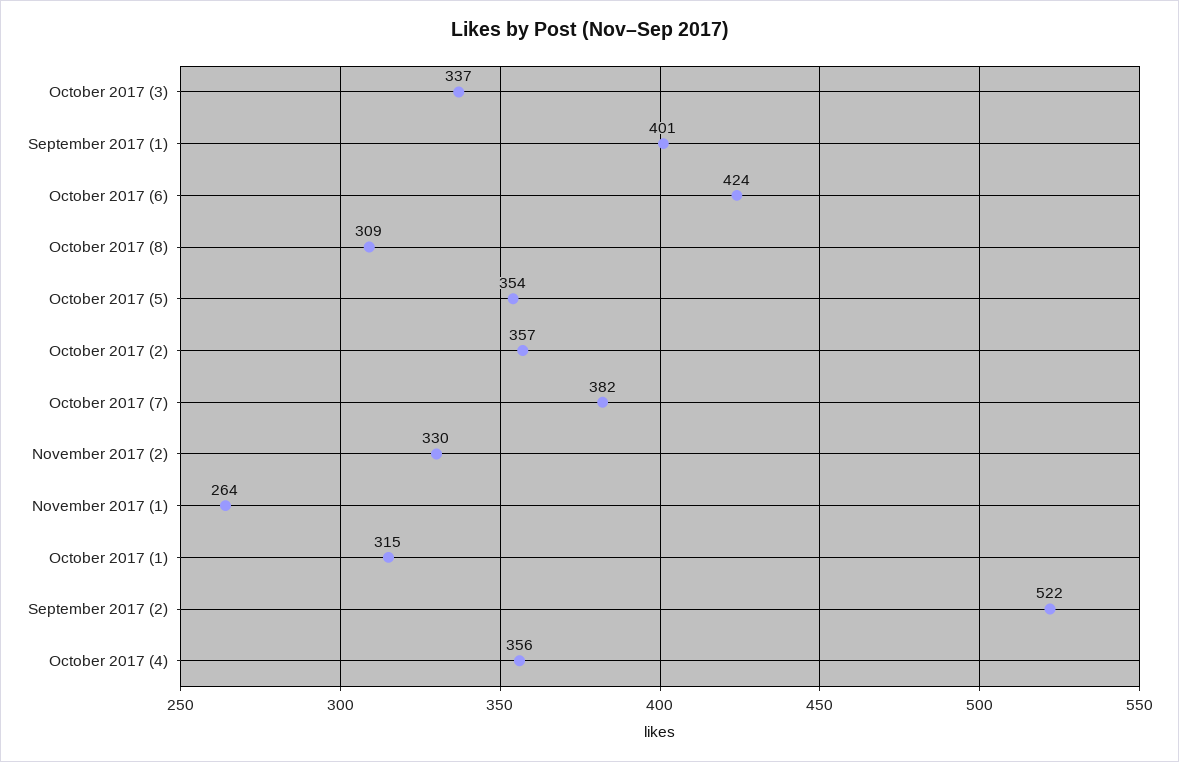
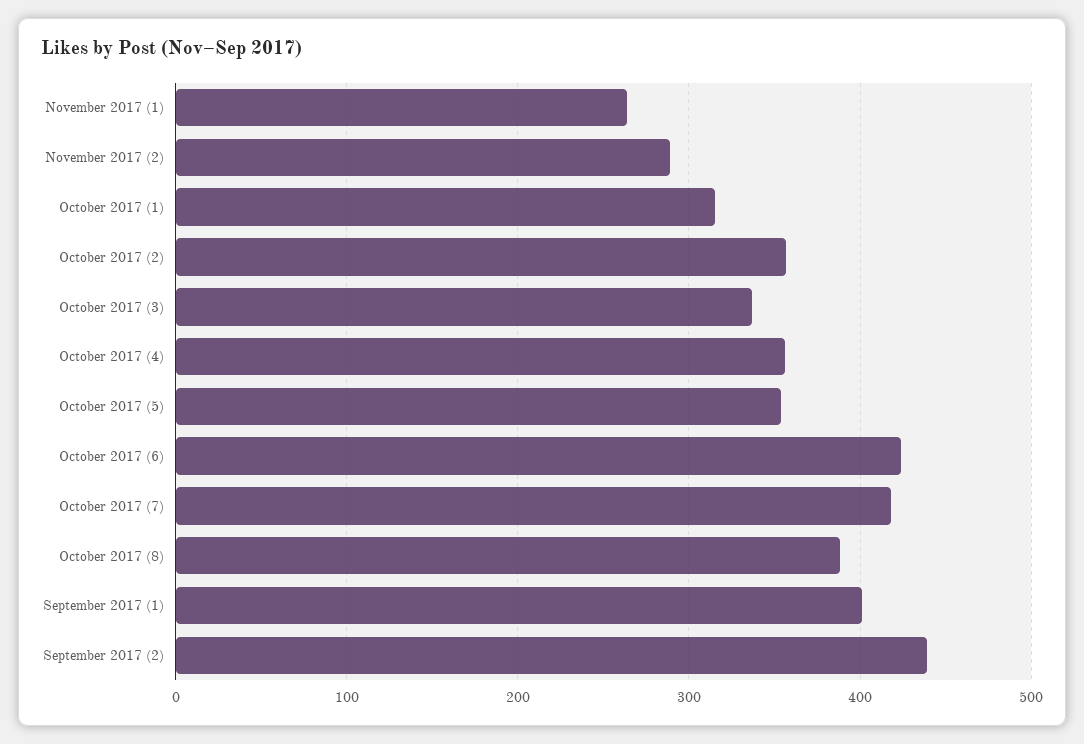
October 2017 (8): 309 -> 390
October 2017 (7): 382 -> 420
November 2017 (2): 330 -> 290
September 2017 (2): 522 -> 440

